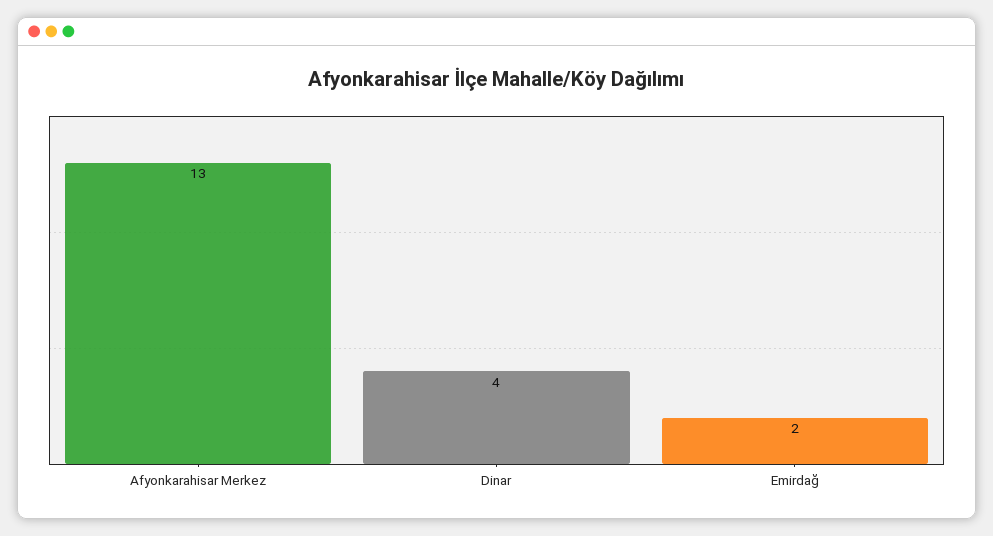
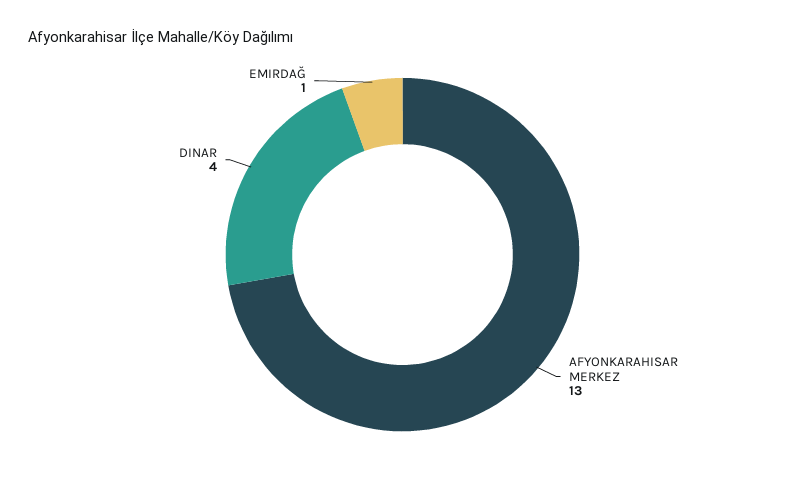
Emirdağ: 2 -> 1

